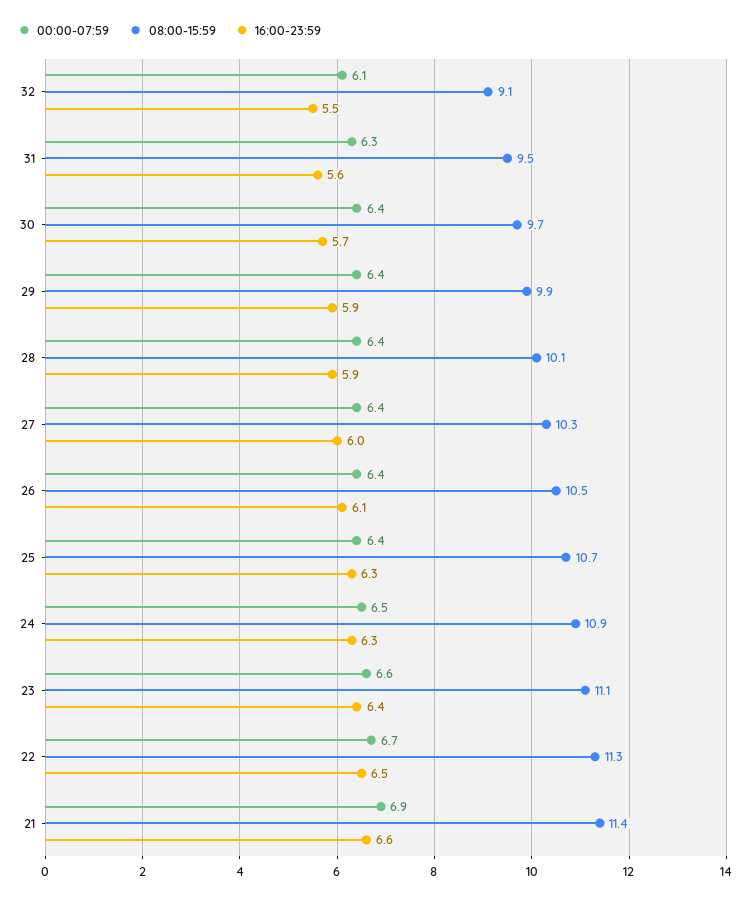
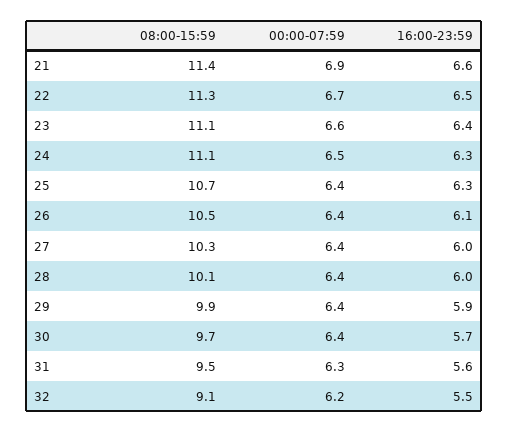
00:00-07:59, 32: 6.1 -> 6.2
16:00-23:59, 28: 5.9 -> 6
08:00-15:59, 24: 10.9 -> 11.1

